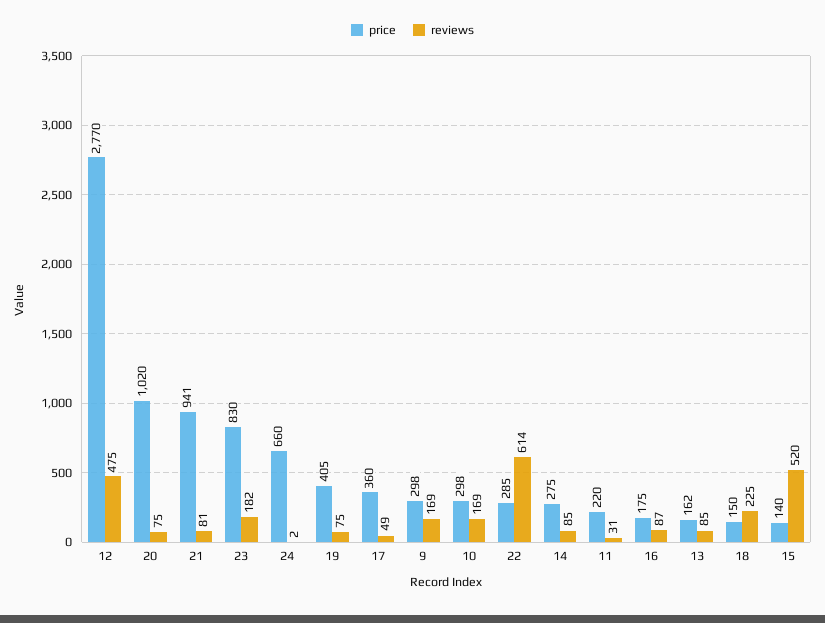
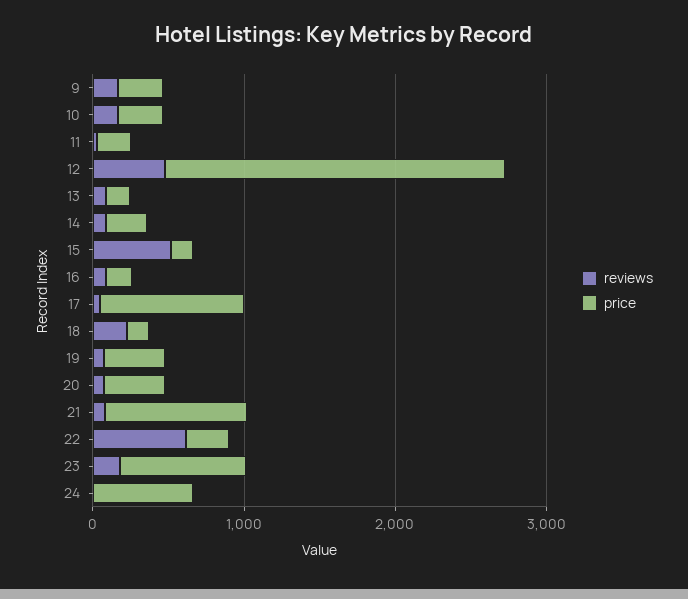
price, 12: 2770 -> 2200
price, 20: 1020 -> 400
price, 17: 360 -> 1000

